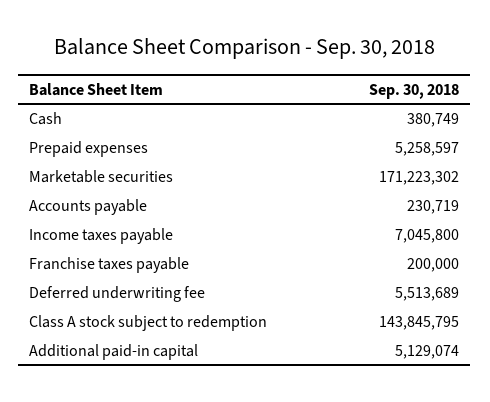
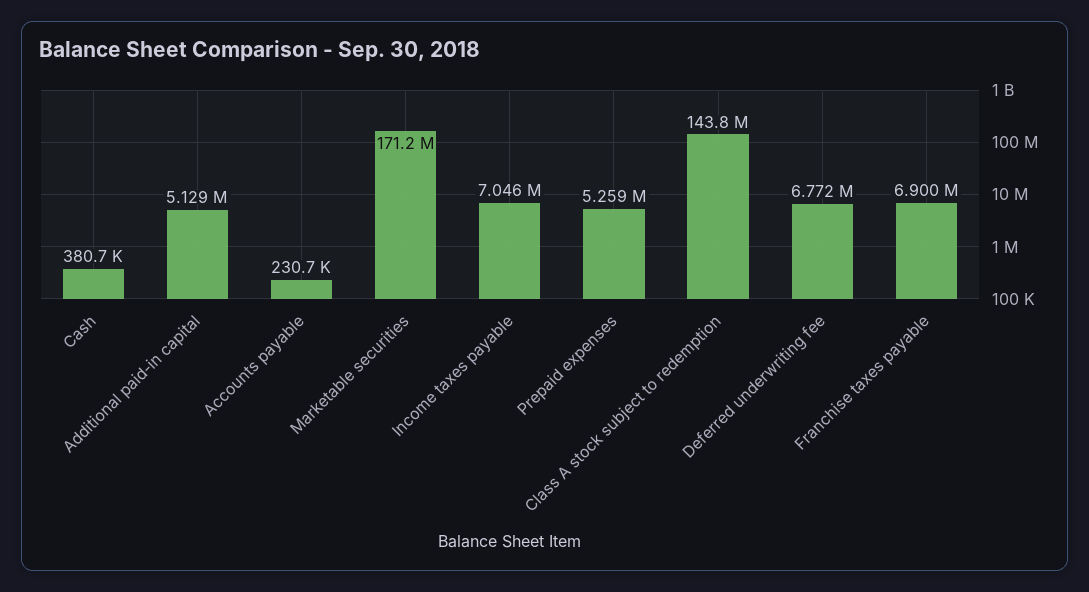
Franchise taxes payable: 200000 -> 6900000
Deferred underwriting fee: 5513689 -> 6772000

